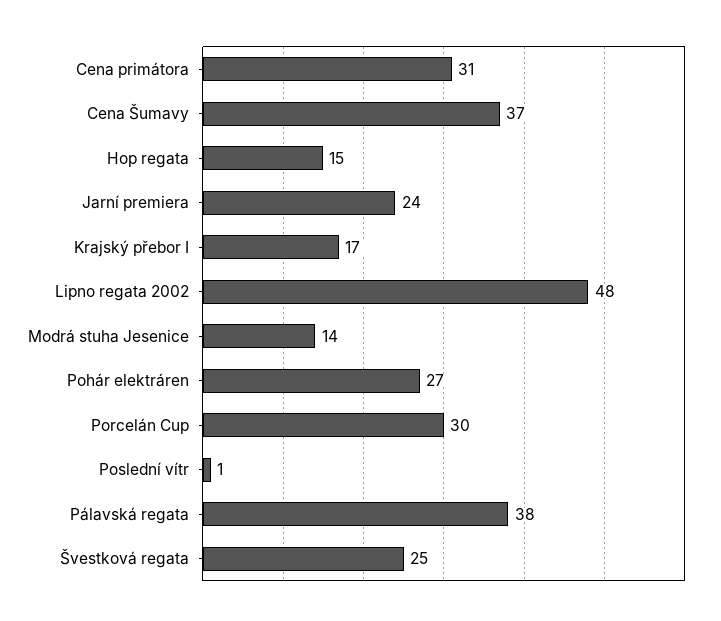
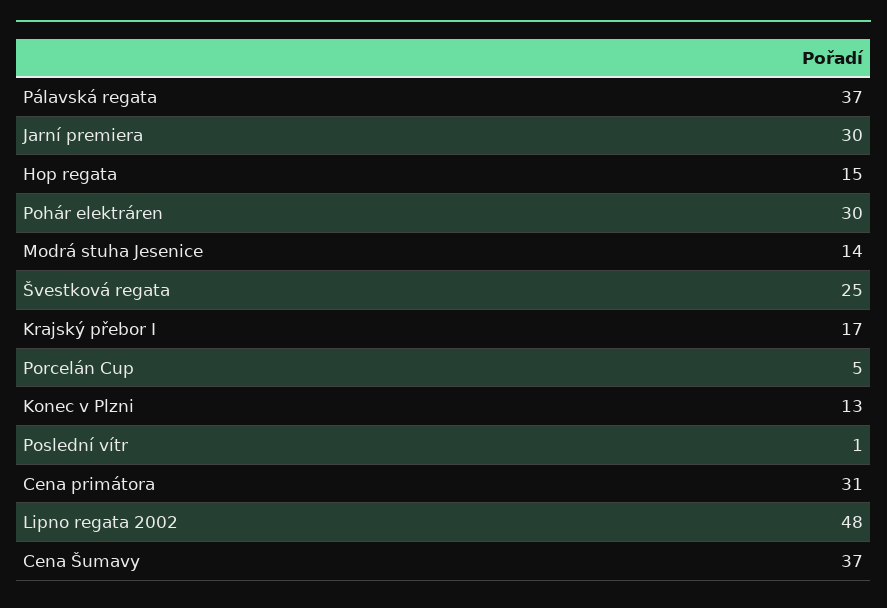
Jarní premiera: 24 -> 30
Pohár elektráren: 27 -> 30
Porcelán Cup: 30 -> 5
Pálavská regata: 38 -> 37
Konec v Plzni: none -> 13

